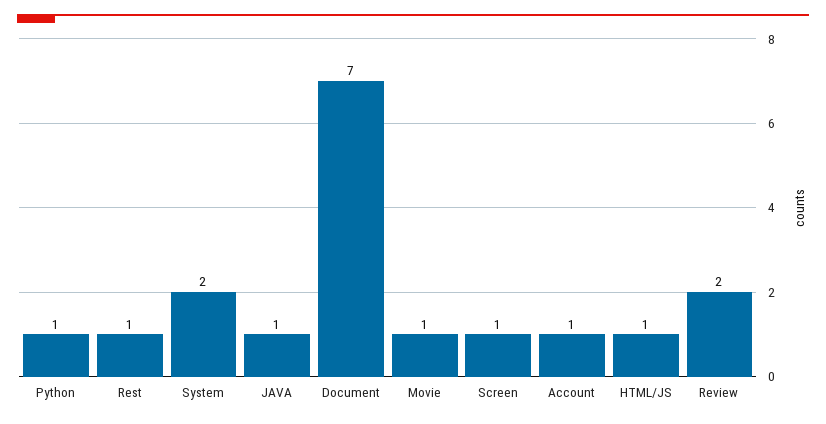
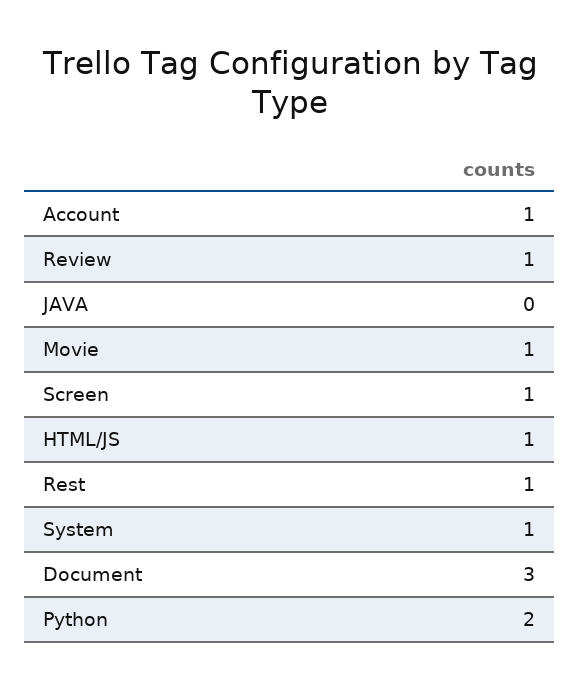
Python: 1 -> 2
System: 2 -> 1
JAVA: 1 -> 0
Document: 7 -> 3
Review: 2 -> 1

